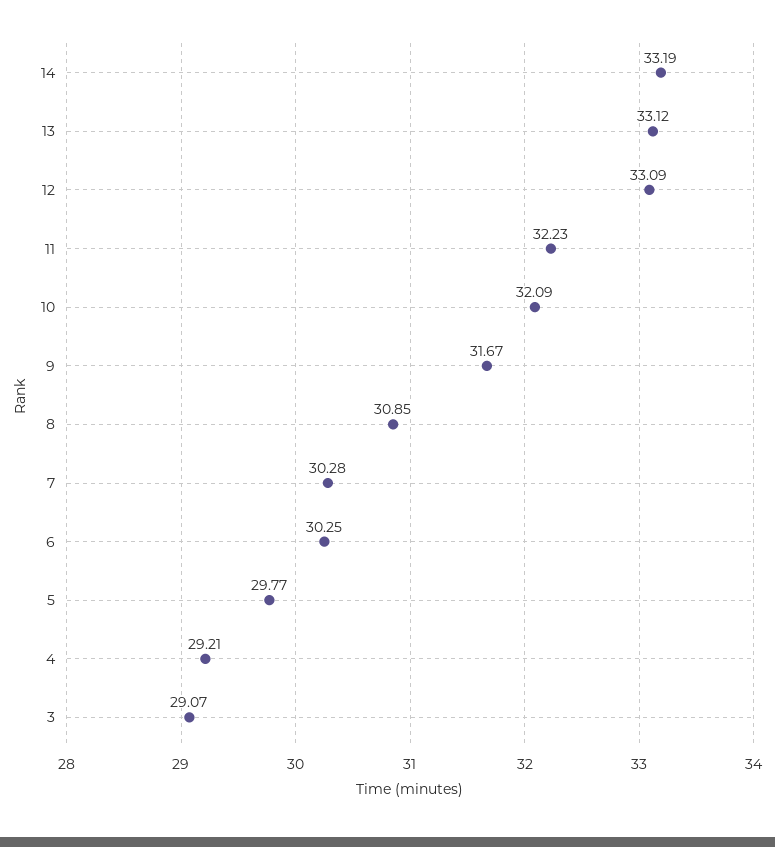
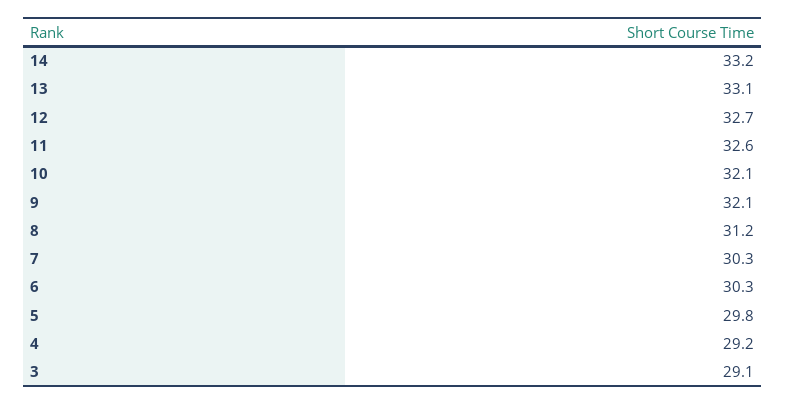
12: 33.09 -> 32.7
11: 32.23 -> 32.6
9: 31.67 -> 32.1
8: 30.85 -> 31.2

